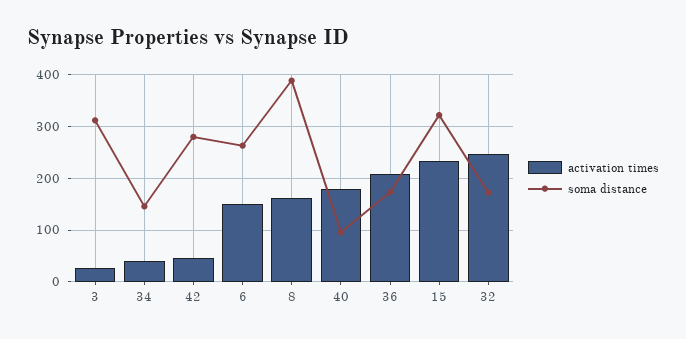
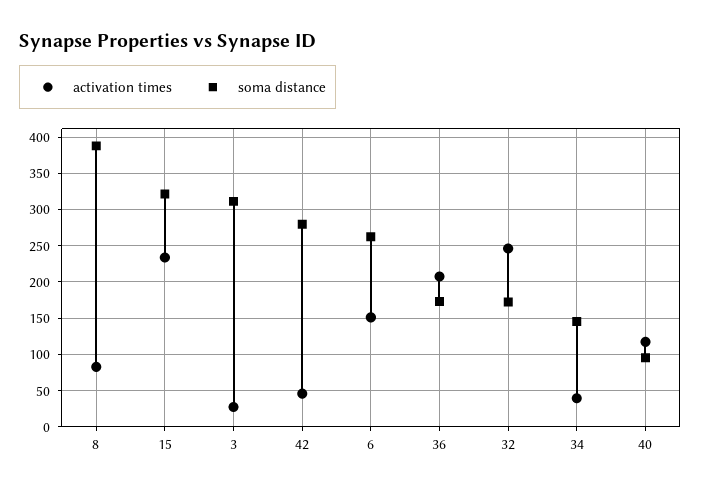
activation times, 8: 160 -> 80
activation times, 40: 180 -> 120

